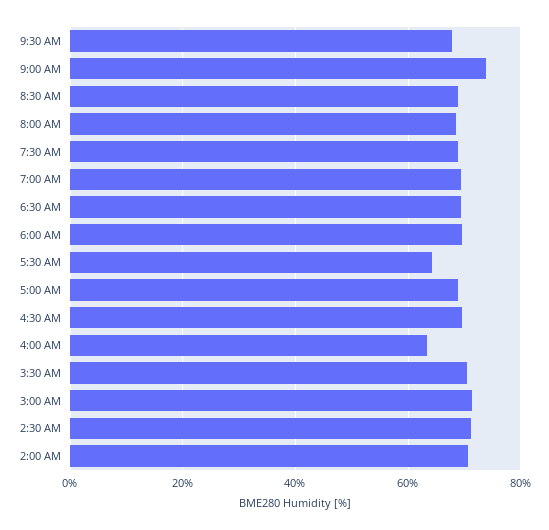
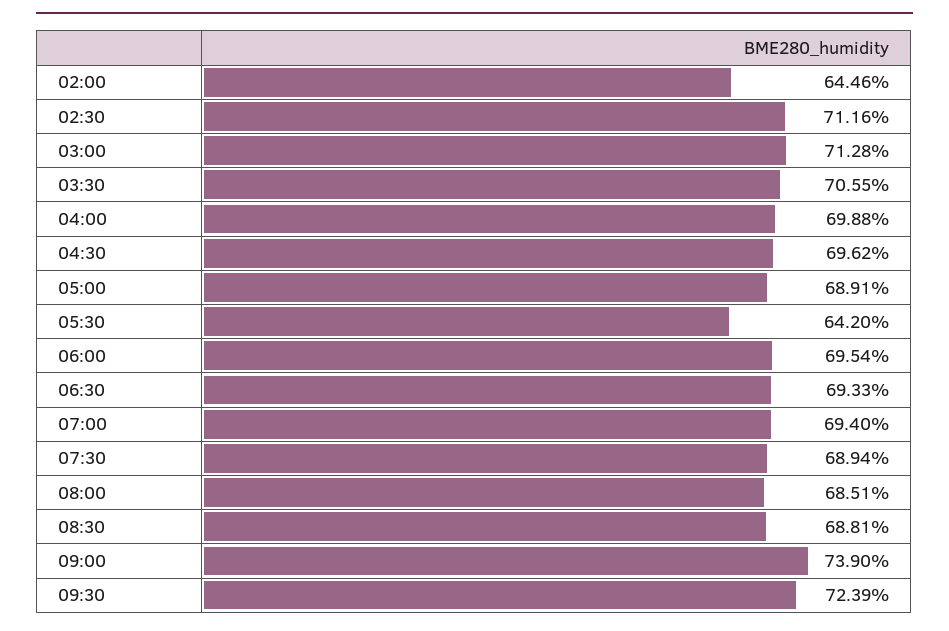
9:30 AM: 68 -> 72.39
4:00 AM: 64 -> 69.88
2:00 AM: 70 -> 64.46

